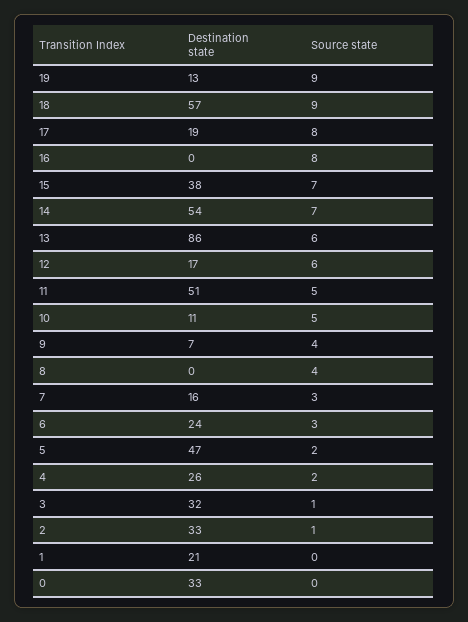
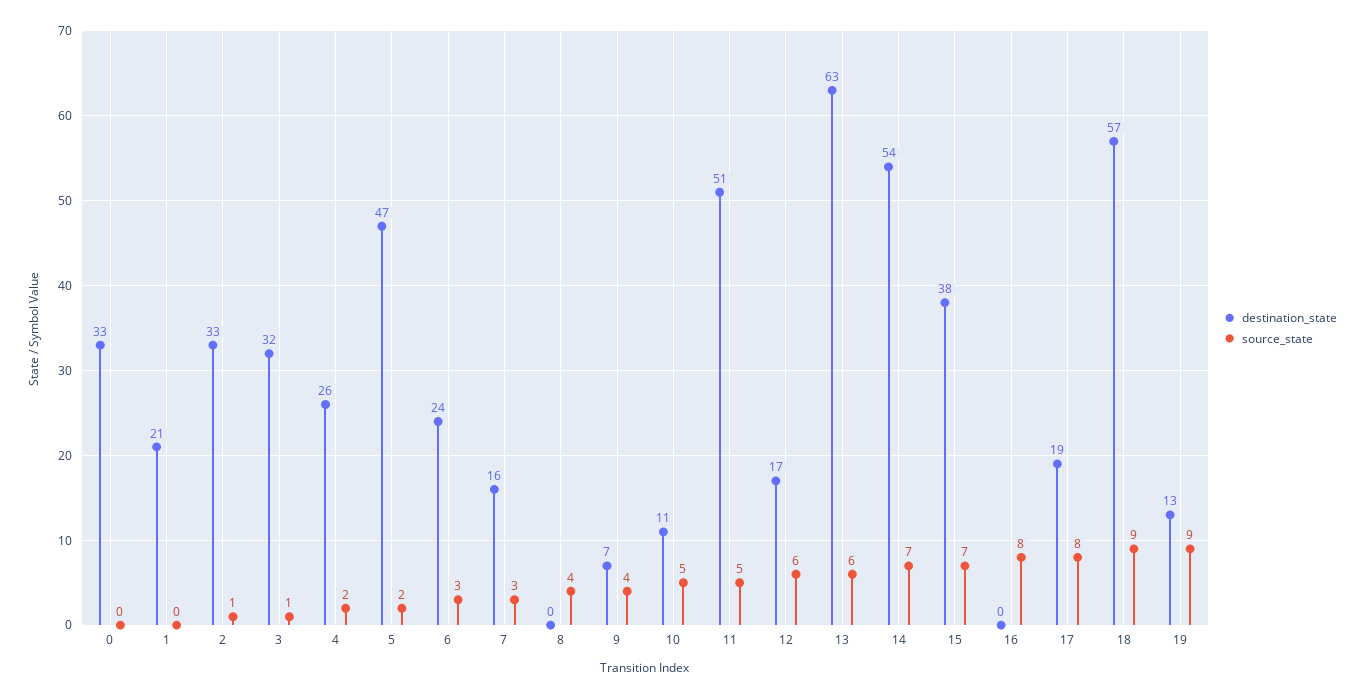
Destination state, 13: 86 -> 63

